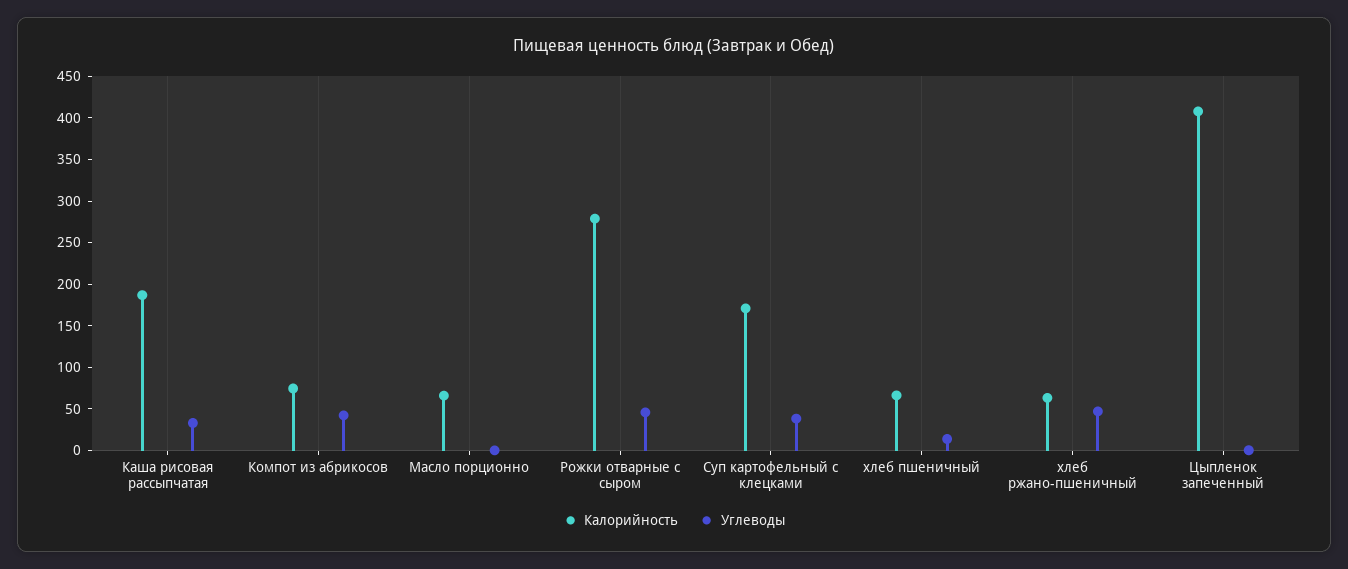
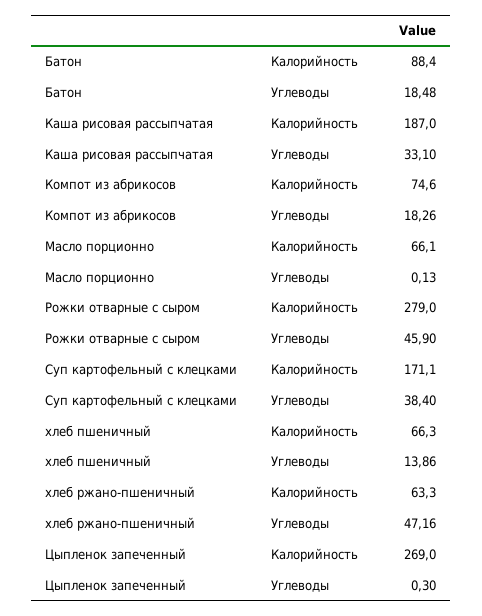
Углеводы, Компот из абрикосов: 40 -> 18.26
Калорийность, Цыпленок запеченный: 410 -> 269
Калорийность, Батон: none -> 88.4
Углеводы, Батон: none -> 18.48

